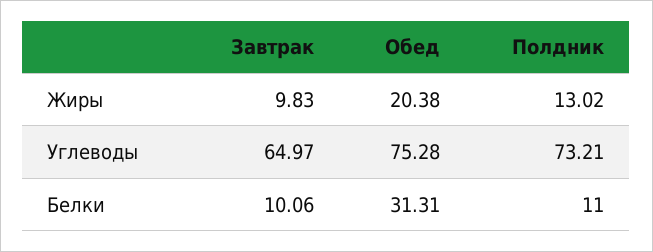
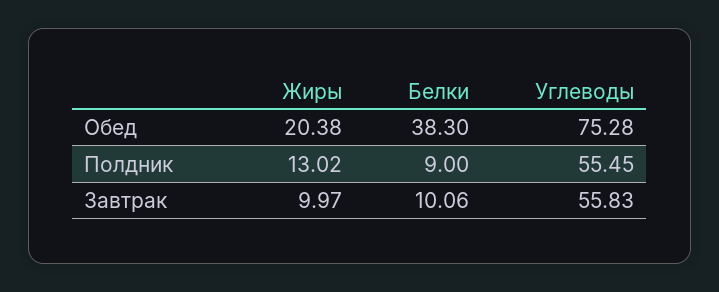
Завтрак, Жиры: 9.83 -> 9.97
Завтрак, Углеводы: 64.97 -> 55.83
Полдник, Углеводы: 73.21 -> 55.45
Обед, Белки: 31.31 -> 38.3
Полдник, Белки: 11 -> 9

